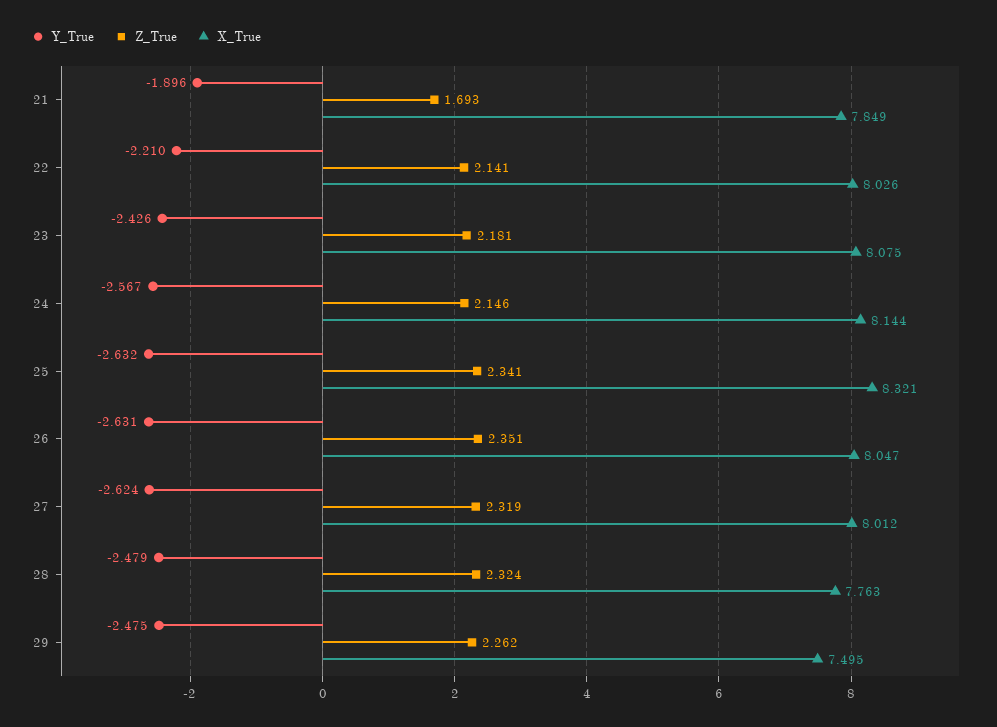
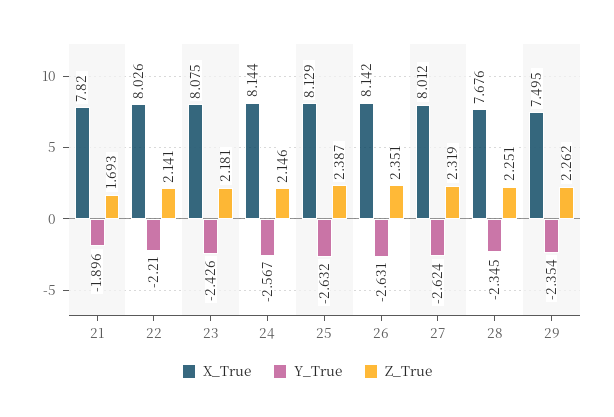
X_True, 21: 7.849 -> 7.82
Z_True, 25: 2.341 -> 2.387
X_True, 25: 8.321 -> 8.129
X_True, 26: 8.047 -> 8.142
Y_True, 28: -2.479 -> -2.345
Z_True, 28: 2.324 -> 2.251
X_True, 28: 7.763 -> 7.676
Y_True, 29: -2.475 -> -2.354

